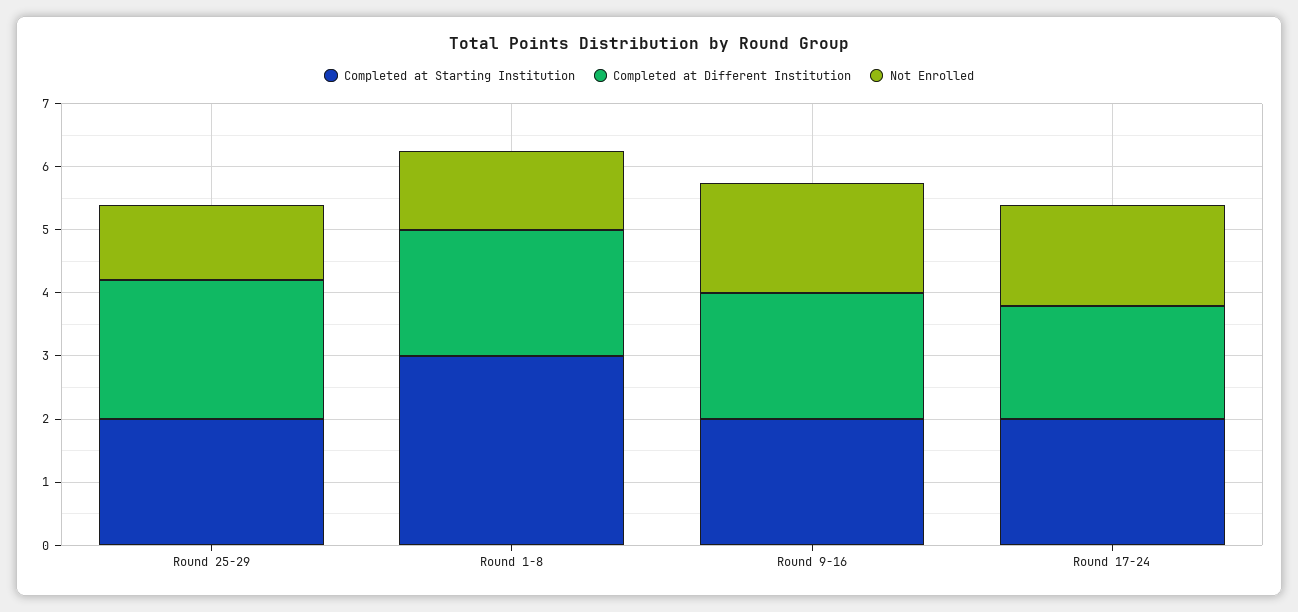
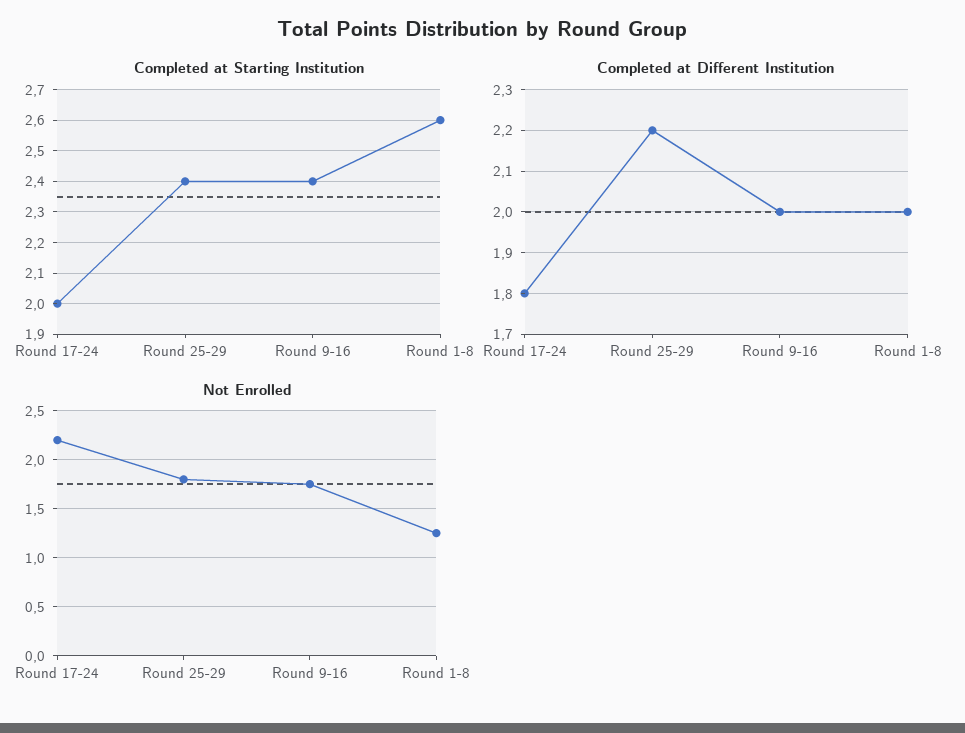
Completed at Starting Institution, Round 25-29: 2 -> 2.4
Not Enrolled, Round 25-29: 1.2 -> 1.8
Completed at Starting Institution, Round 1-8: 3 -> 2.6
Completed at Starting Institution, Round 9-16: 2 -> 2.4
Not Enrolled, Round 17-24: 1.6 -> 2.2

